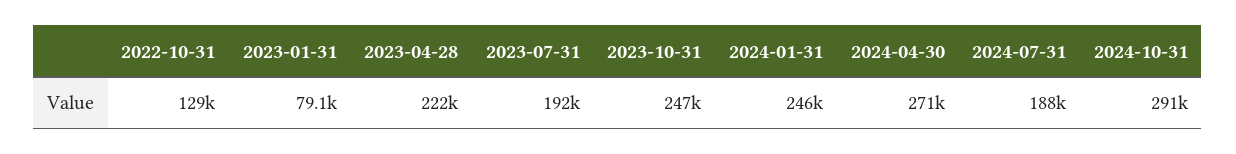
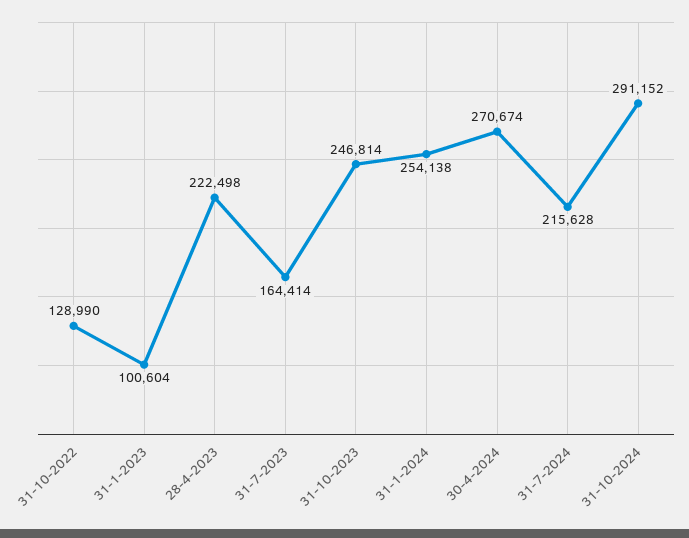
2023-01-31: 79100 -> 100604
2023-07-31: 192000 -> 164414
2024-01-31: 246000 -> 254138
2024-07-31: 188000 -> 215628

